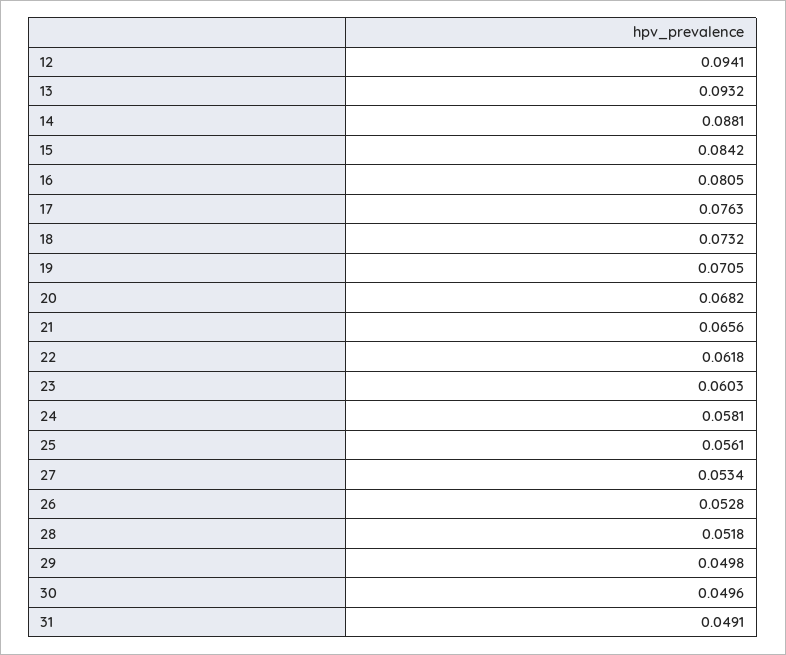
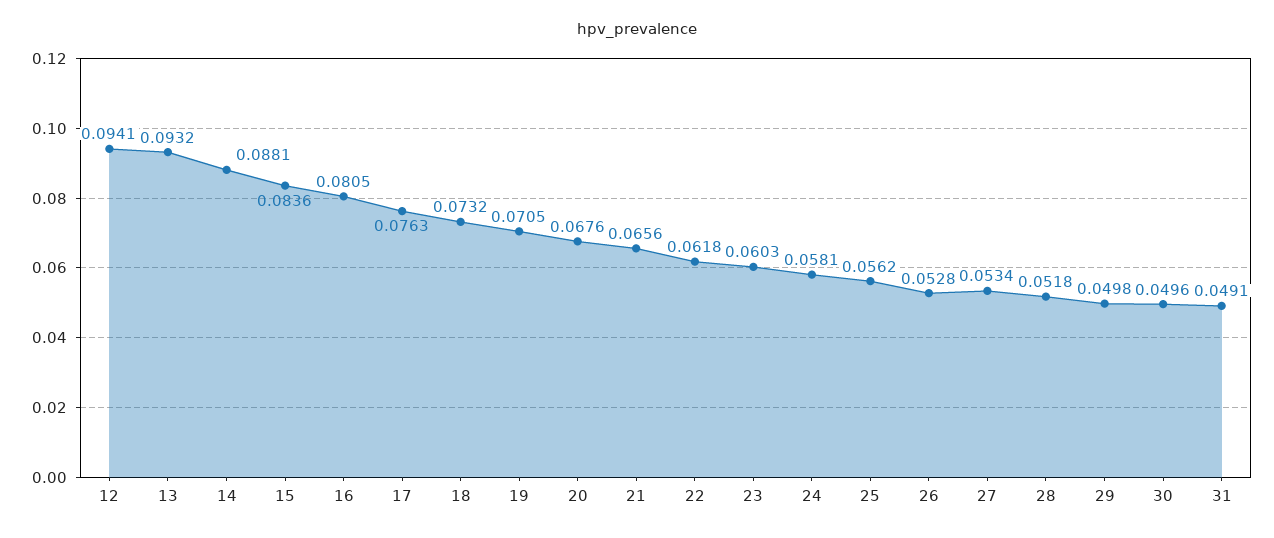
15: 0.0842 -> 0.0836
20: 0.0682 -> 0.0676
25: 0.0561 -> 0.0562

